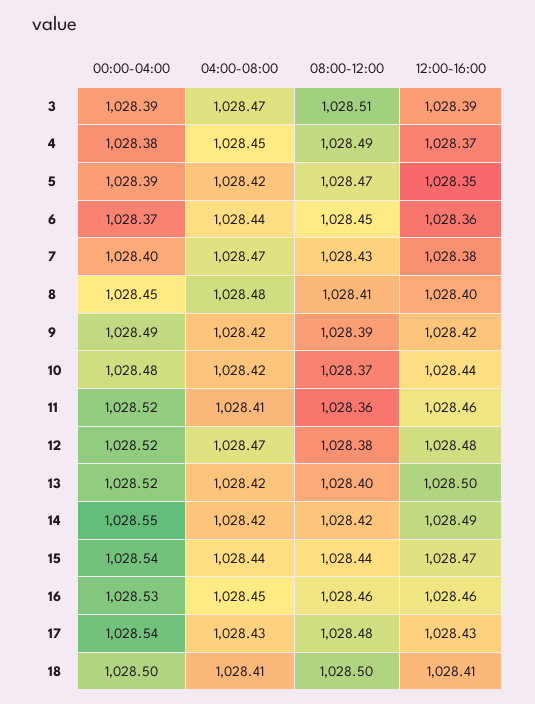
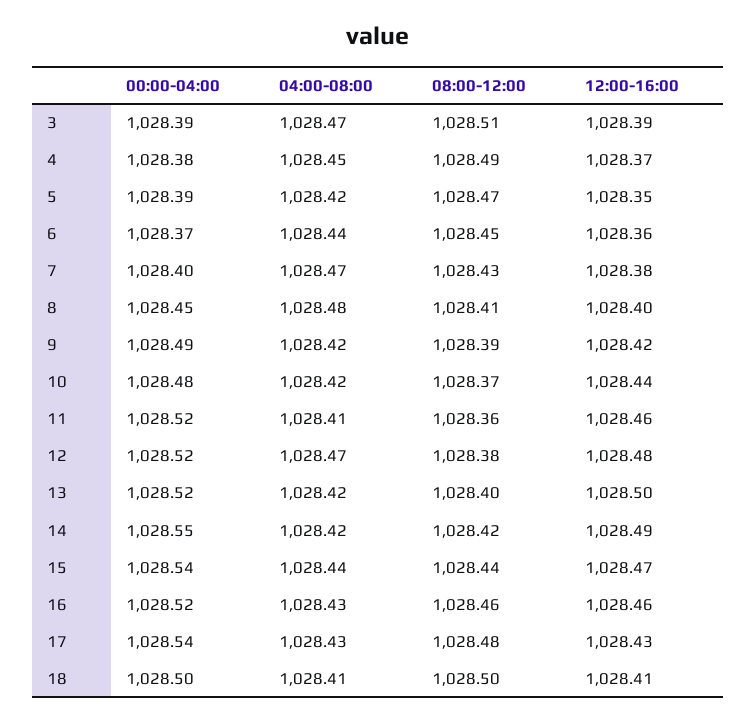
00:00-04:00, 16: 1028.53 -> 1028.52
04:00-08:00, 16: 1028.45 -> 1028.43

